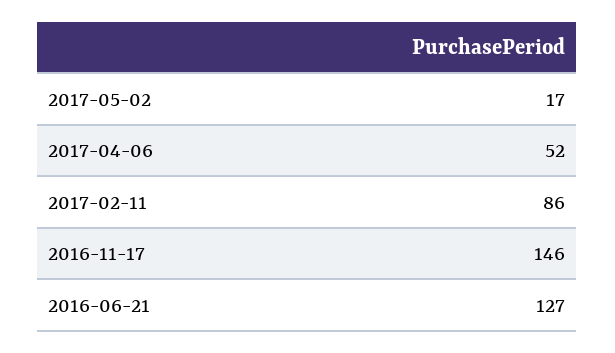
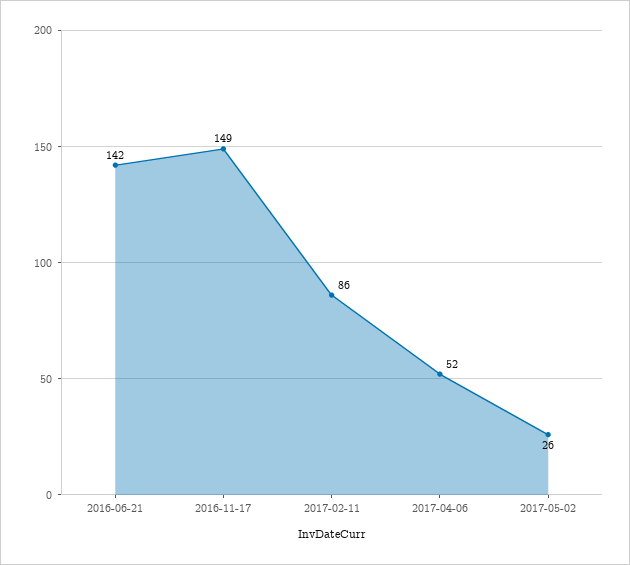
2017-05-02: 17 -> 26
2016-11-17: 146 -> 149
2016-06-21: 127 -> 142

